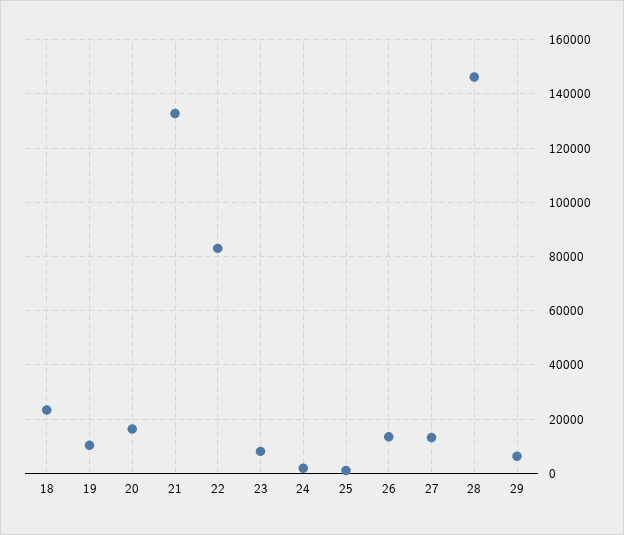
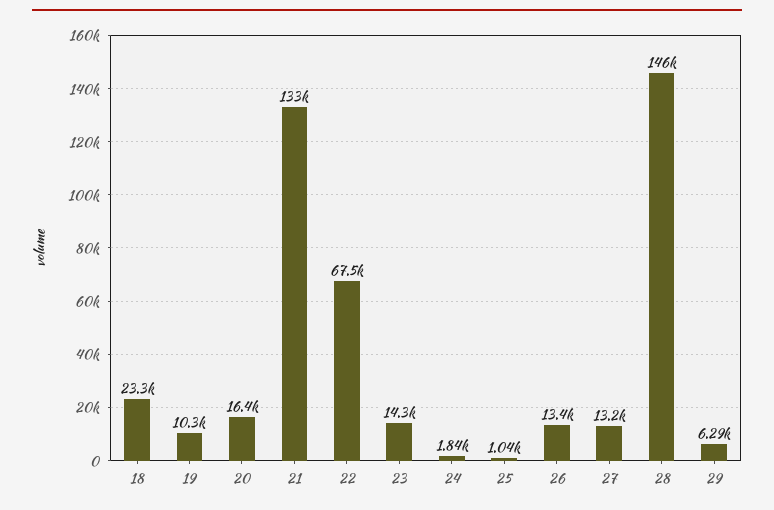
22: 82500 -> 67500
23: 7500 -> 14300

